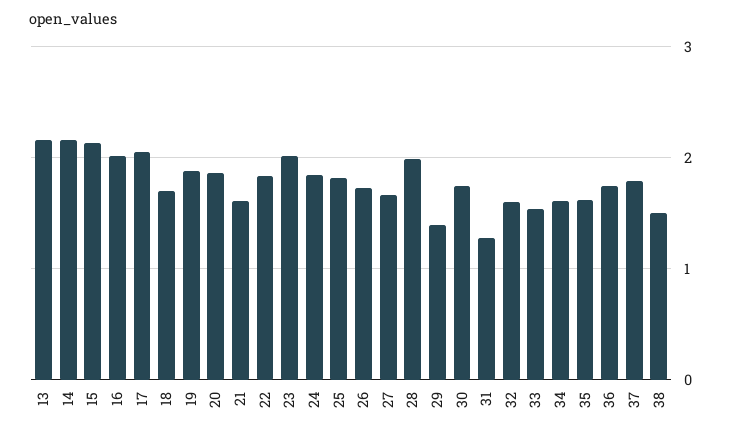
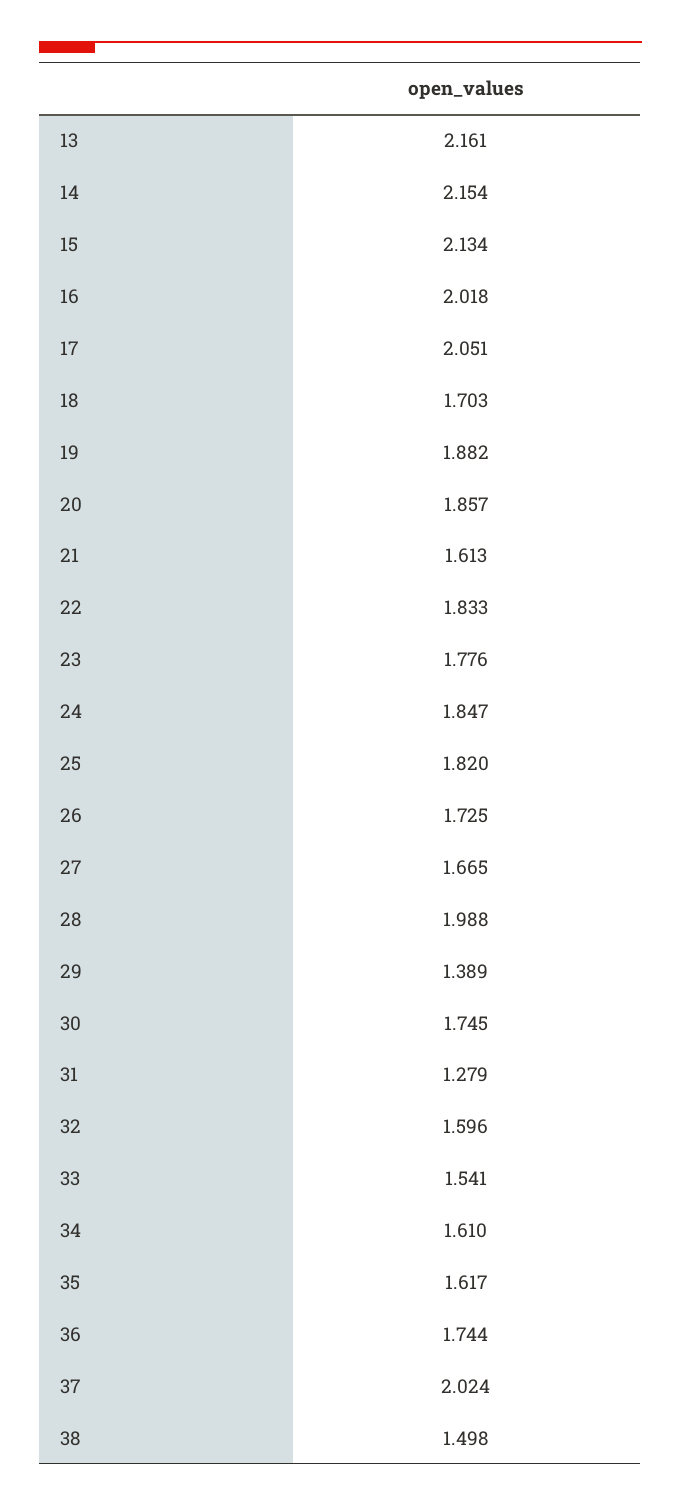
23: 2 -> 1.776
37: 1.8 -> 2.024

